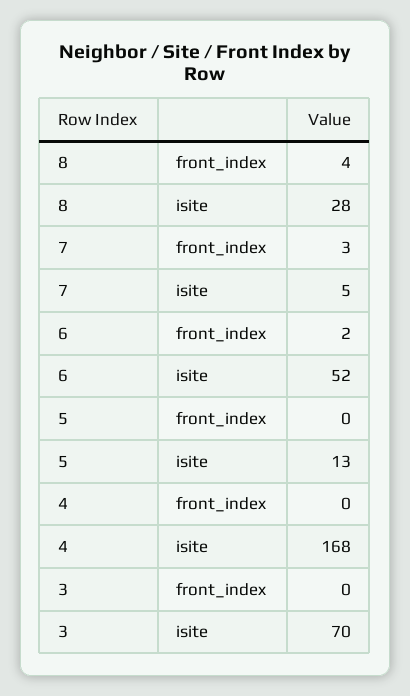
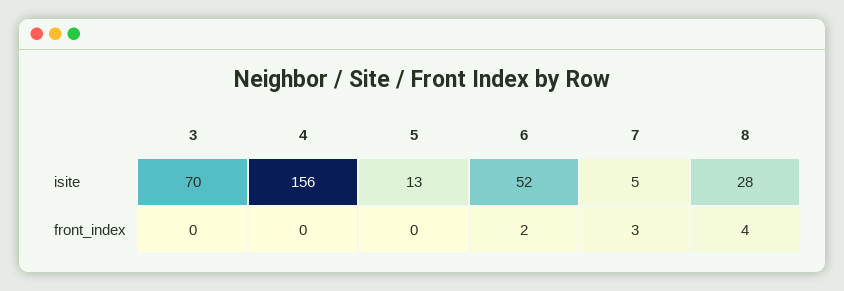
4, isite: 168 -> 156

